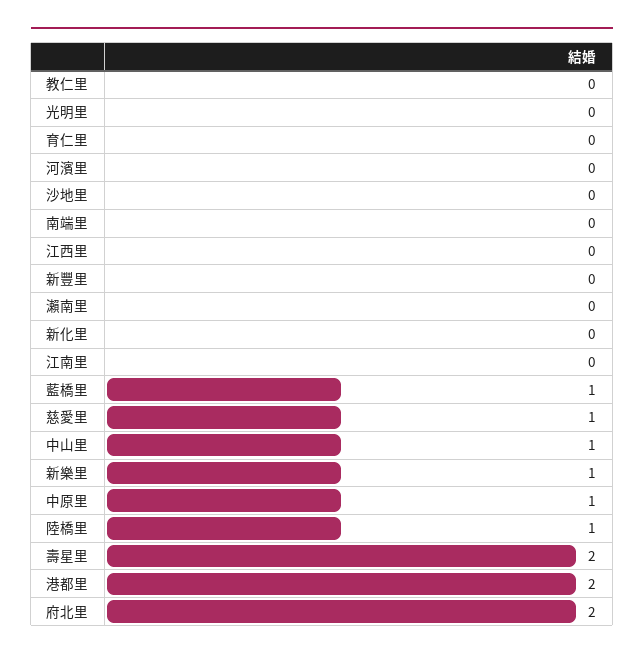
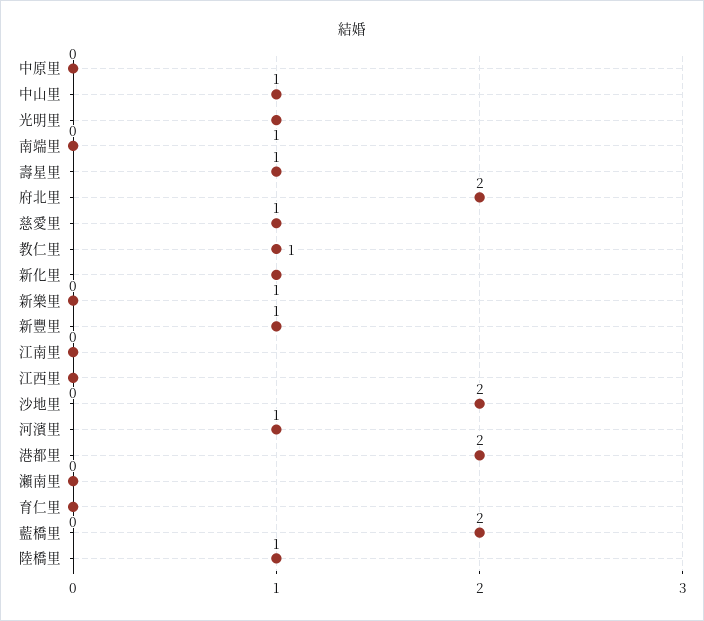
教仁里: 0 -> 1
光明里: 0 -> 1
河濱里: 0 -> 1
沙地里: 0 -> 2
新豐里: 0 -> 1
新化里: 0 -> 1
藍橋里: 1 -> 2
新樂里: 1 -> 0
中原里: 1 -> 0
壽星里: 2 -> 1

